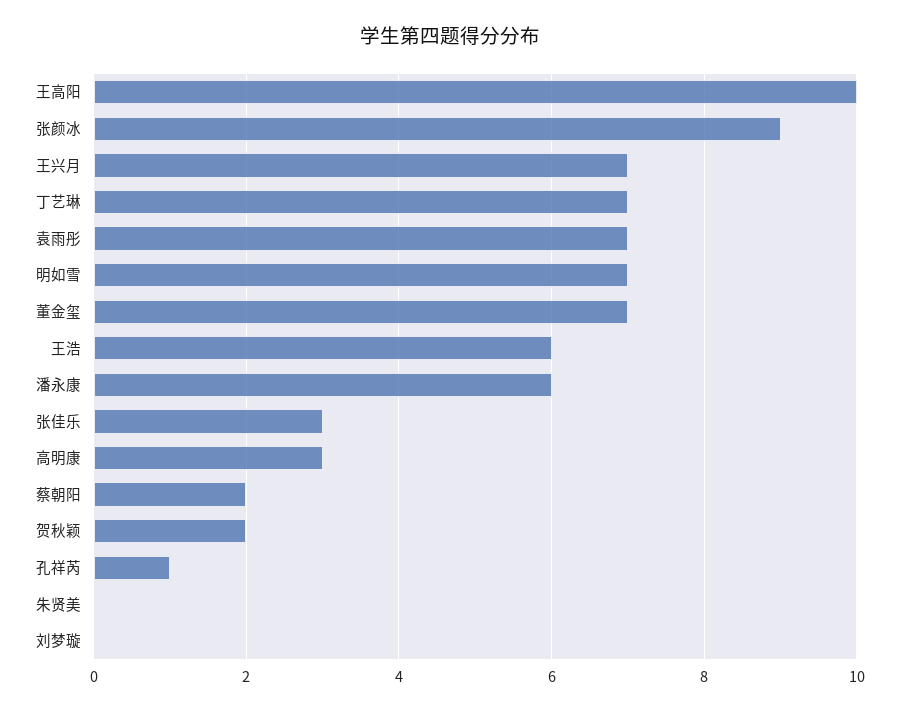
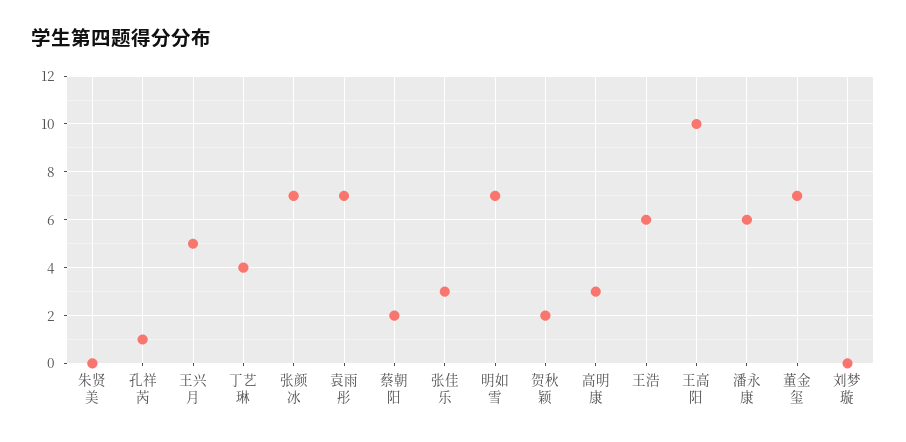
张颜冰: 9 -> 7
王兴月: 7 -> 5
丁艺琳: 7 -> 4

